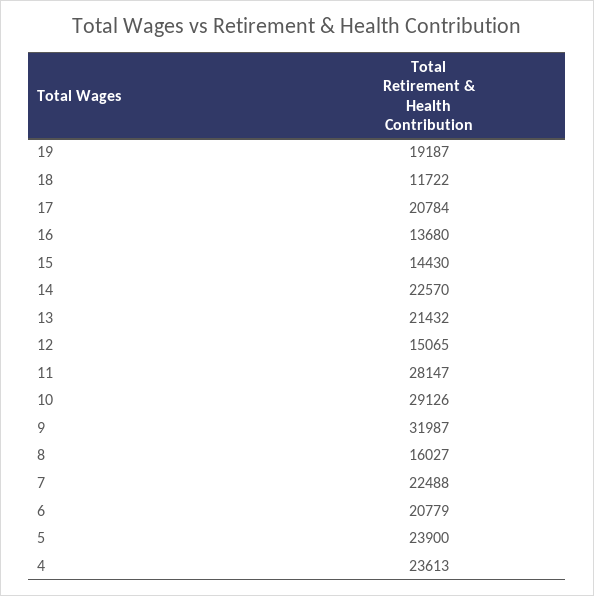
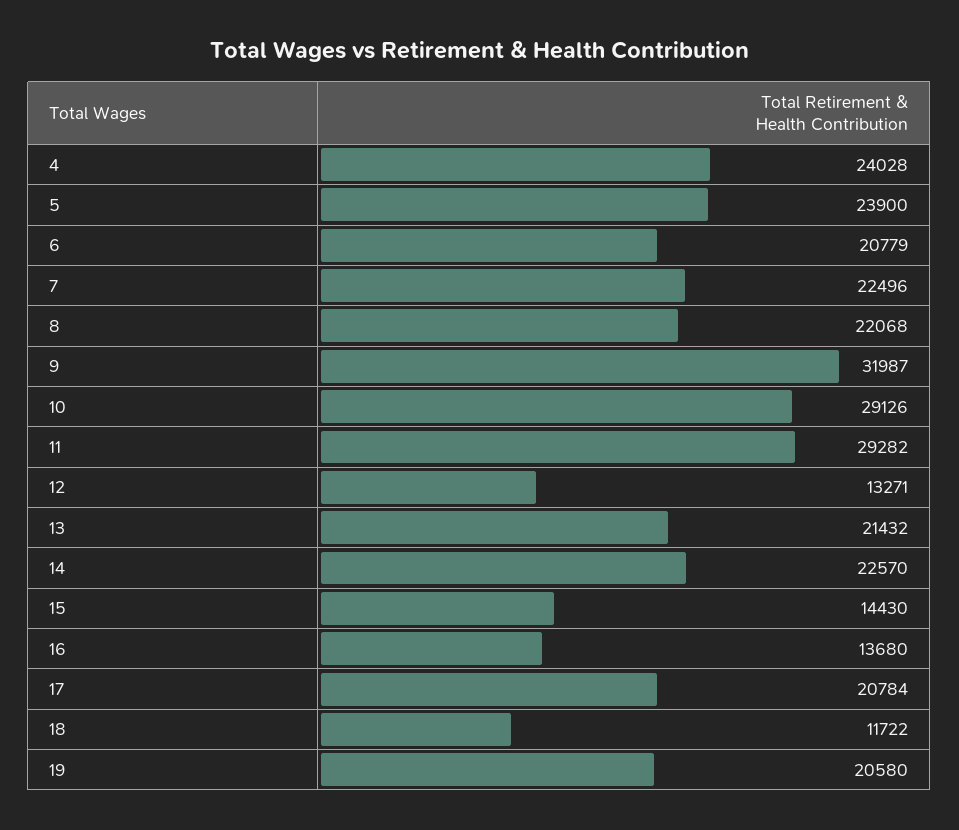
19: 19187 -> 20580
12: 15065 -> 13271
11: 28147 -> 29282
8: 16027 -> 22068
7: 22488 -> 22496
4: 23613 -> 24028

